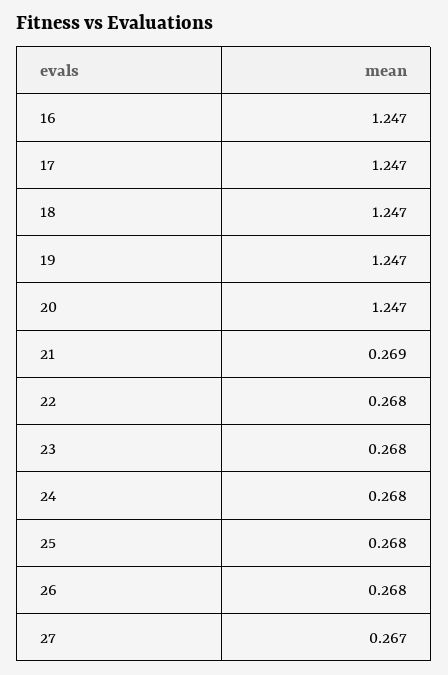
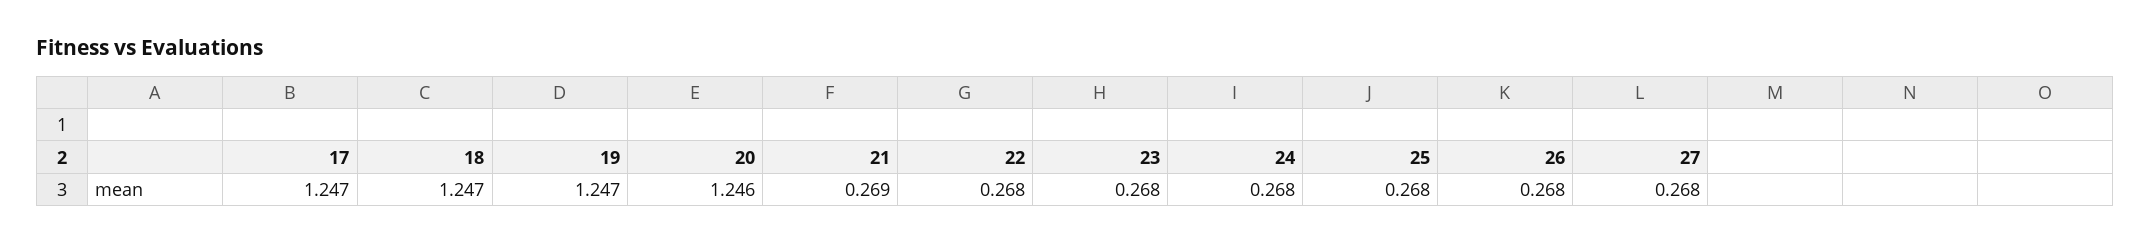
16: 1.247 -> none
20: 1.247 -> 1.246
27: 0.267 -> 0.268

